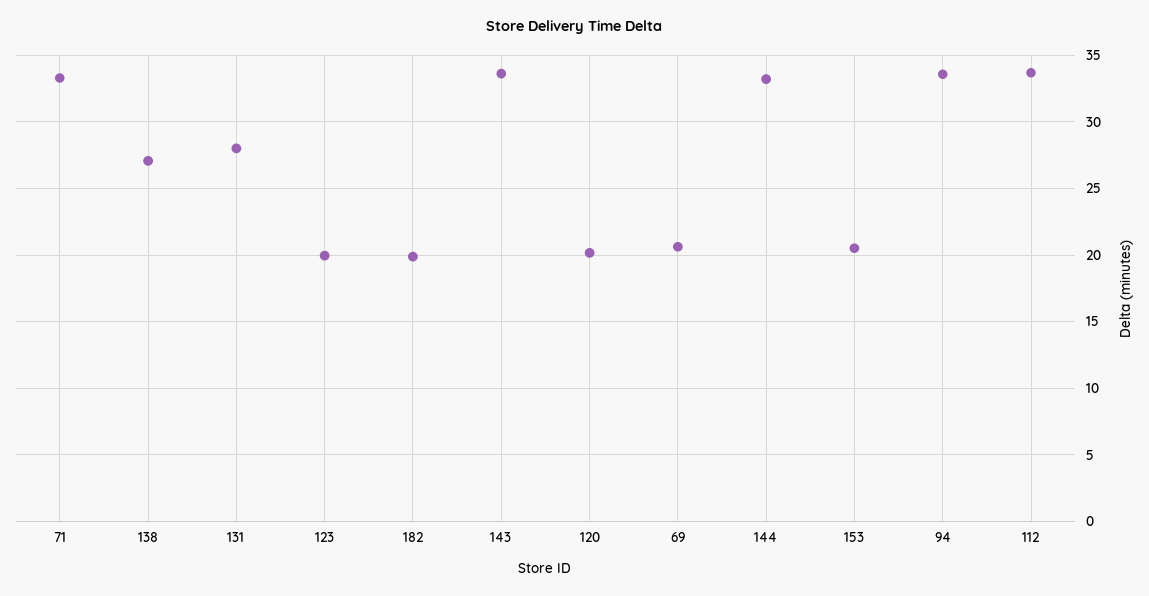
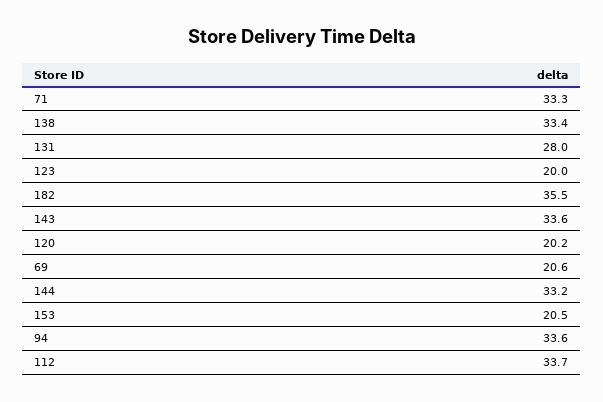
138: 27 -> 33.4
182: 20 -> 35.5

